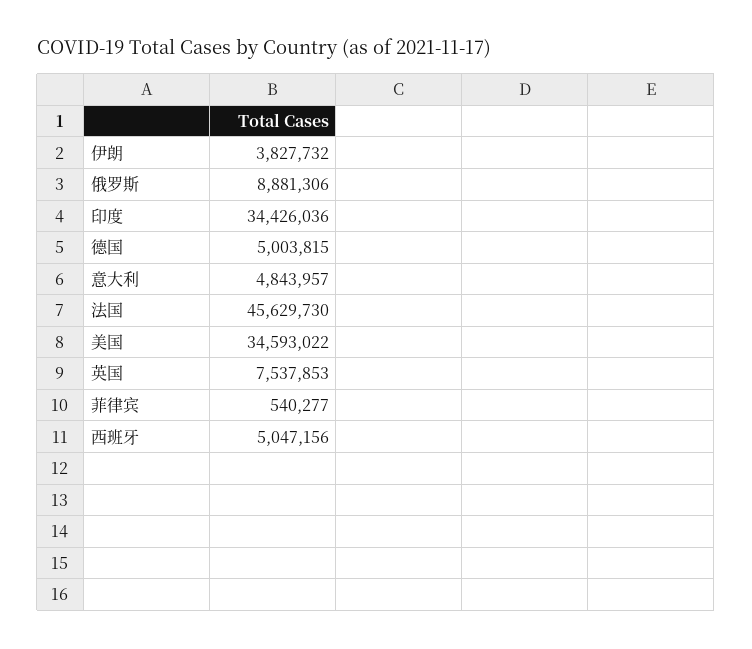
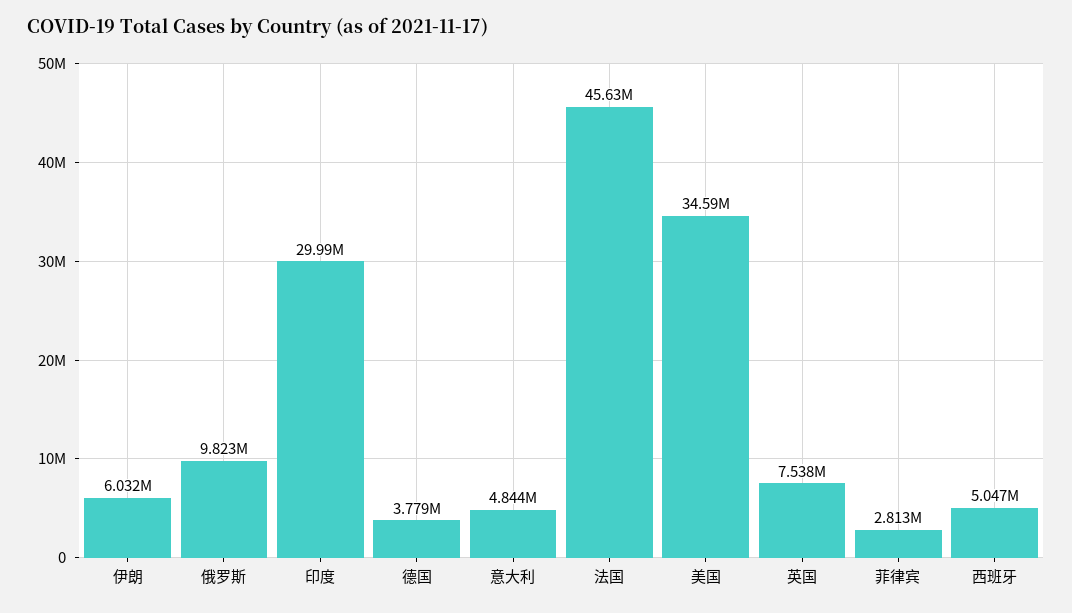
伊朗: 3827732 -> 6032000
俄罗斯: 8881306 -> 9823000
印度: 34426036 -> 29990000
德国: 5003815 -> 3779000
菲律宾: 540277 -> 2813000

